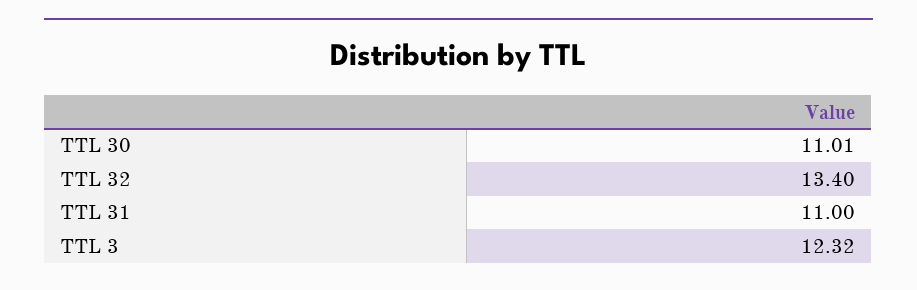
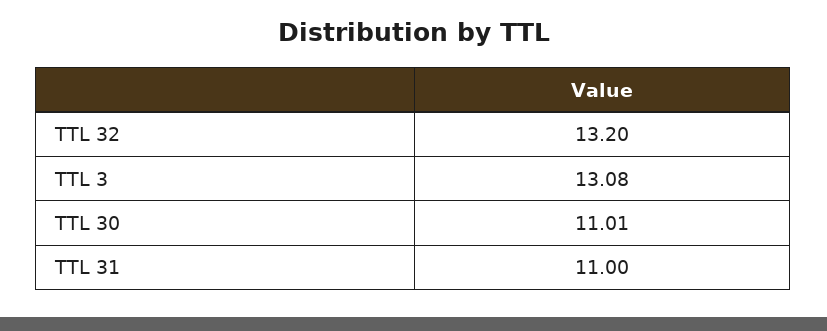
TTL 32: 13.4 -> 13.2
TTL 3: 12.32 -> 13.08

